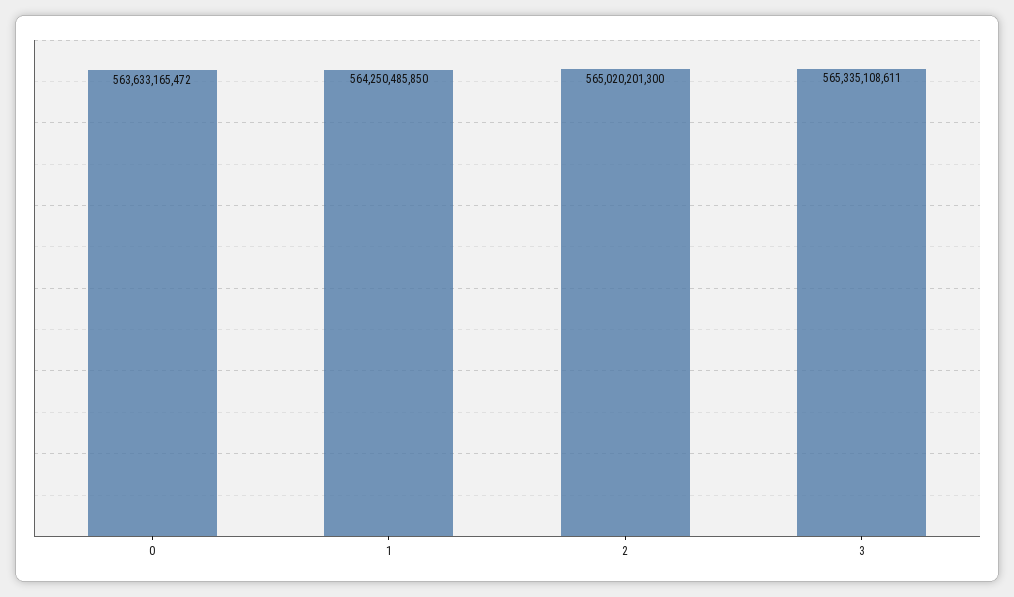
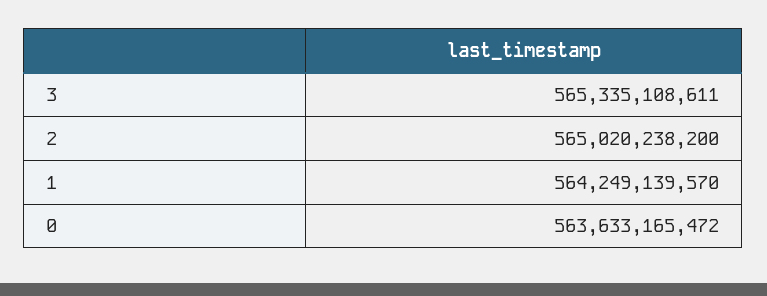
1: 564250485850 -> 564249139570
2: 565020201300 -> 565020238200

